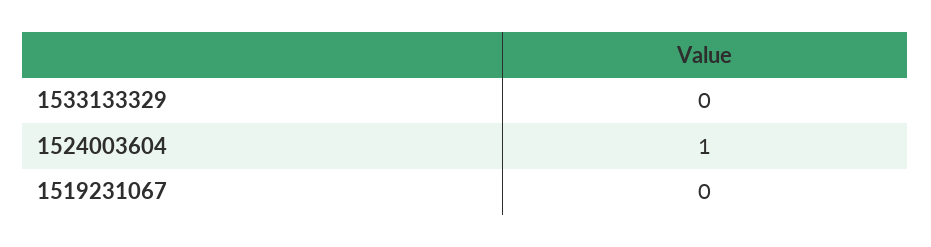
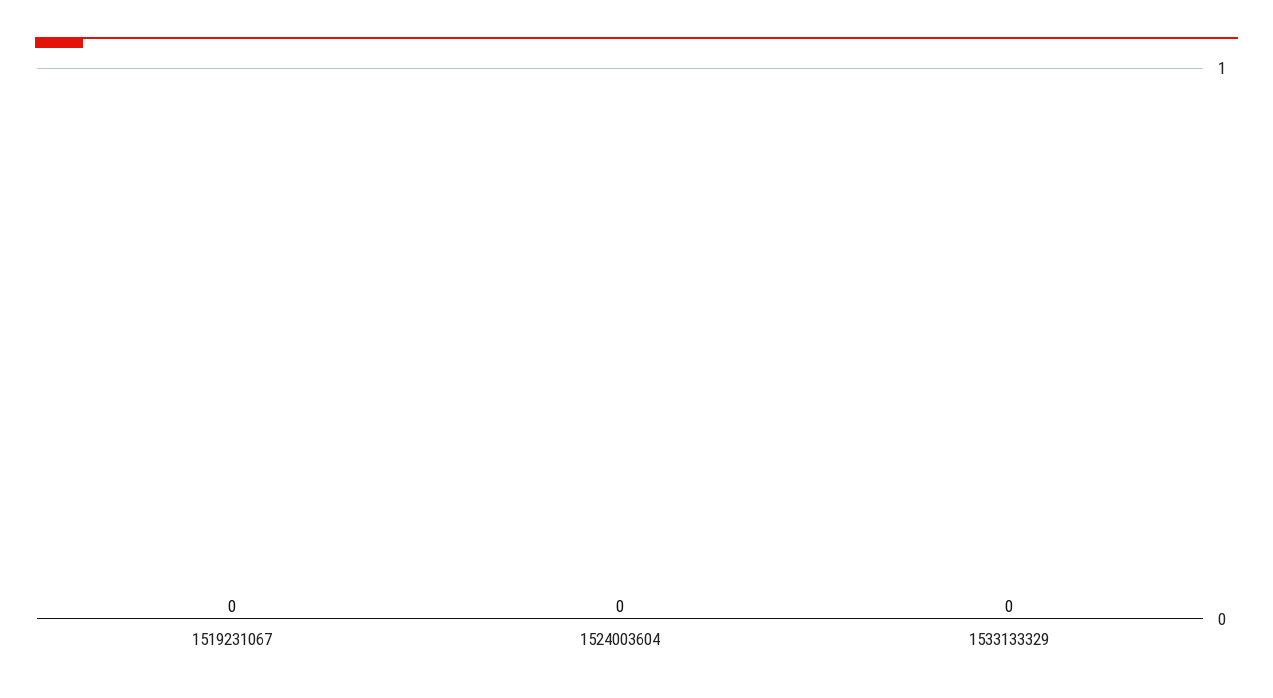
1524003604: 1 -> 0

